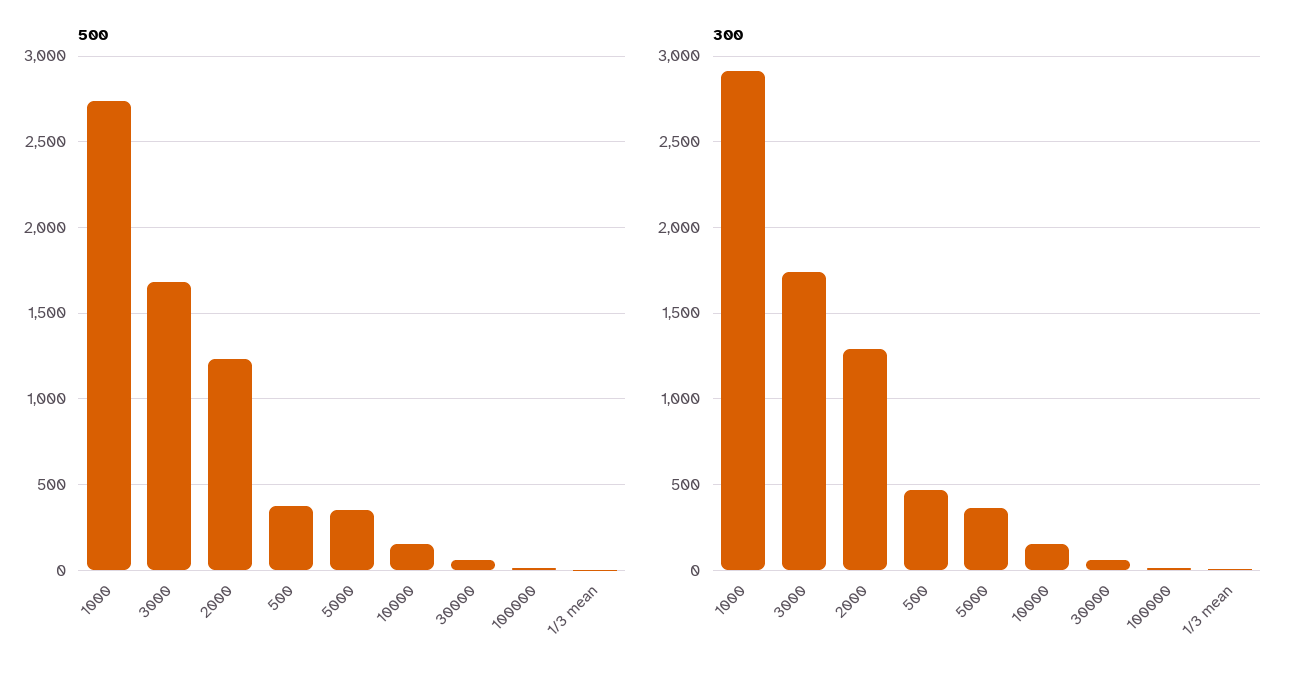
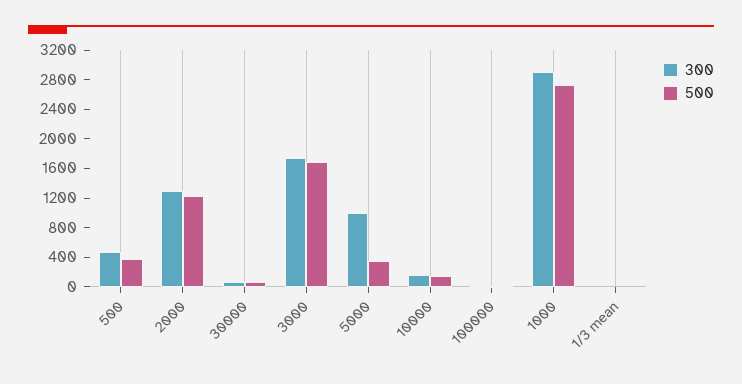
300, 5000: 350 -> 1000

